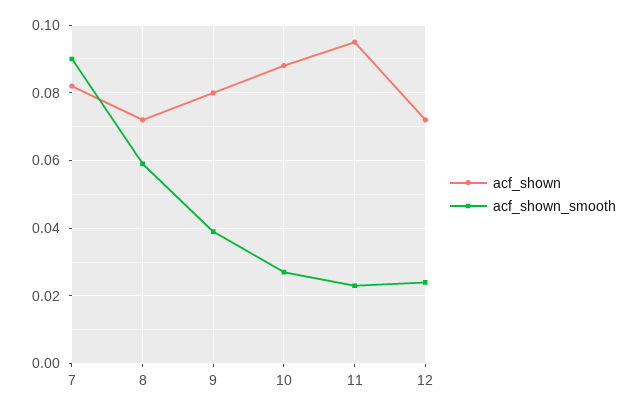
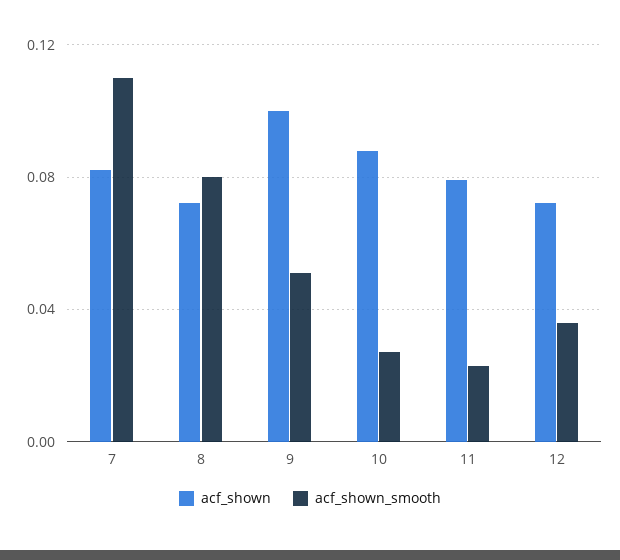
acf_shown_smooth, 7: 0.09 -> 0.11
acf_shown_smooth, 8: 0.06 -> 0.08
acf_shown, 9: 0.08 -> 0.1
acf_shown_smooth, 9: 0.04 -> 0.05
acf_shown, 11: 0.095 -> 0.08
acf_shown_smooth, 12: 0.025 -> 0.035

